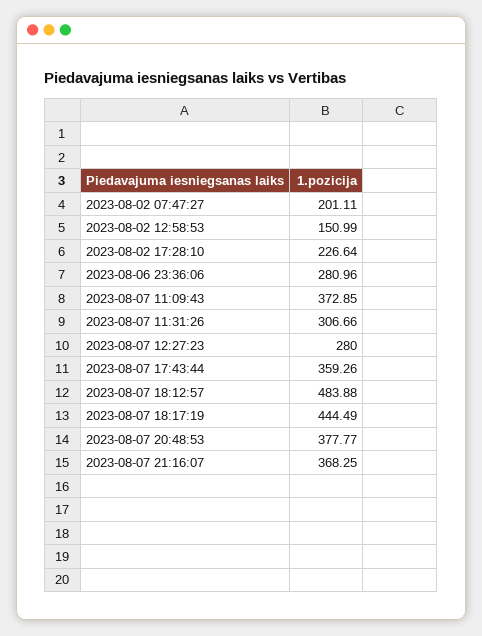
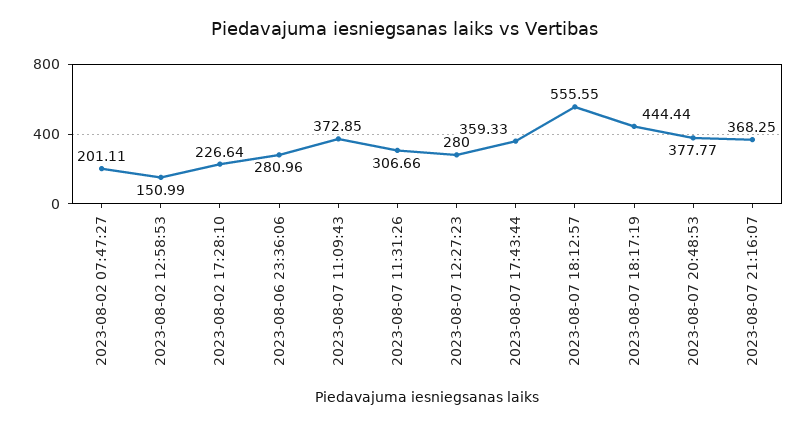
2023-08-07 17:43:44: 359.26 -> 359.33
2023-08-07 18:12:57: 483.88 -> 555.55
2023-08-07 18:17:19: 444.49 -> 444.44

